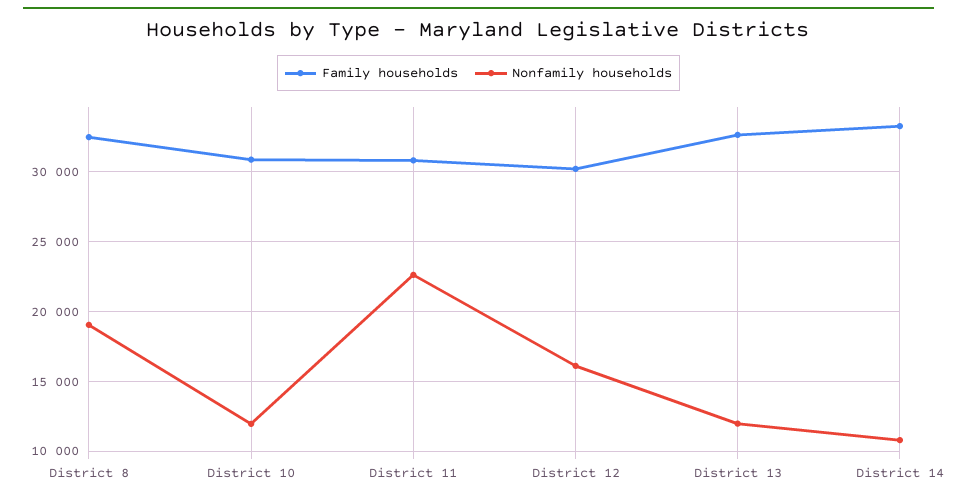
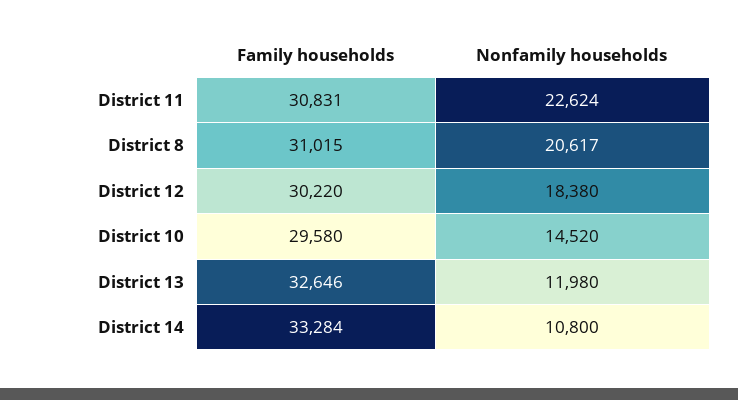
Family households, District 8: 32500 -> 31015
Nonfamily households, District 8: 19000 -> 20617
Family households, District 10: 31000 -> 29580
Nonfamily households, District 10: 12000 -> 14520
Nonfamily households, District 12: 16000 -> 18380

